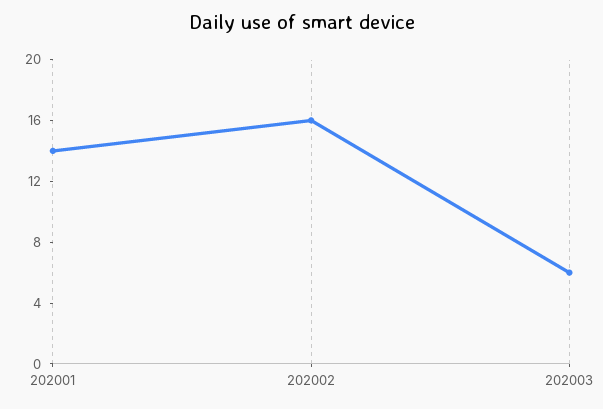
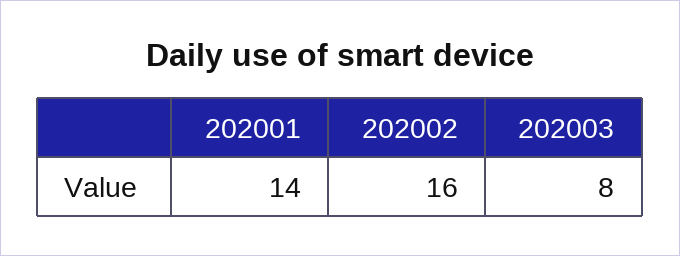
202003: 6 -> 8

